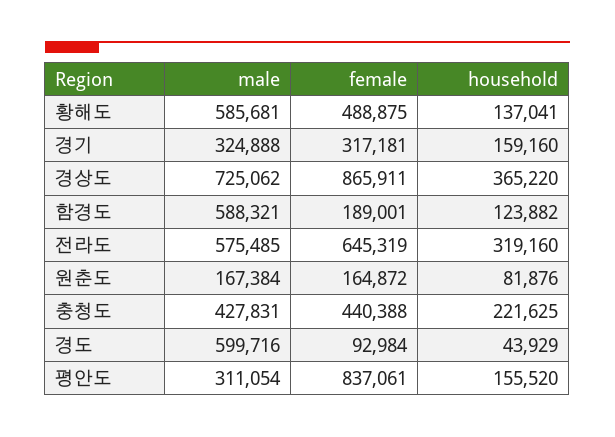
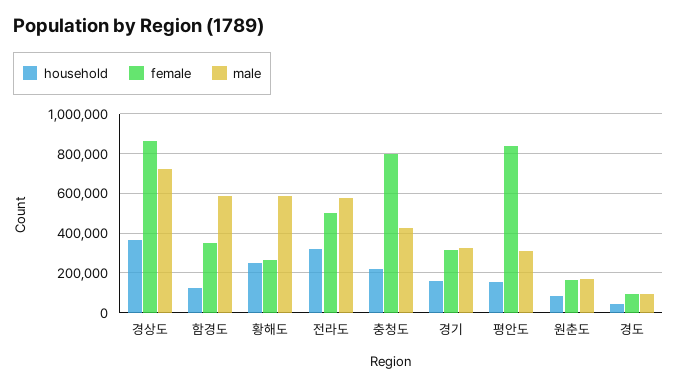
female, 황해도: 488875 -> 250000
household, 황해도: 137041 -> 250000
female, 함경도: 189001 -> 350000
female, 전라도: 645319 -> 500000
female, 충청도: 440388 -> 800000
male, 경도: 599716 -> 100000

